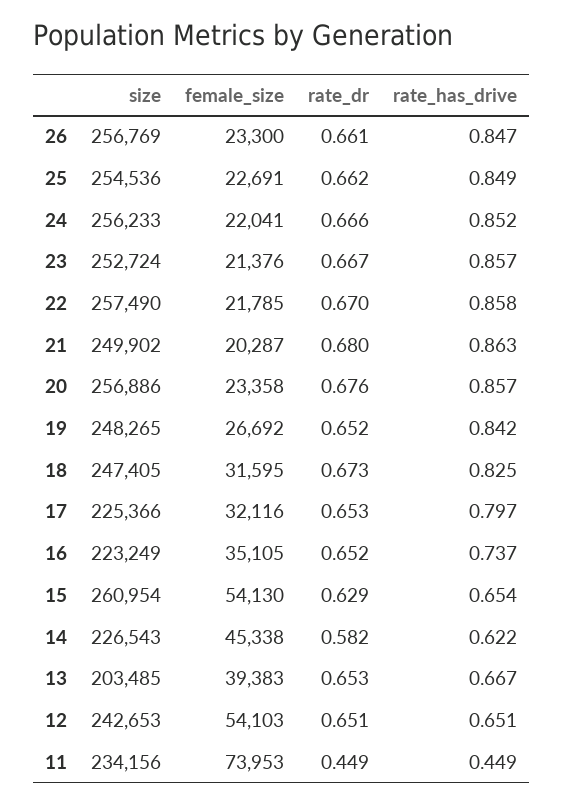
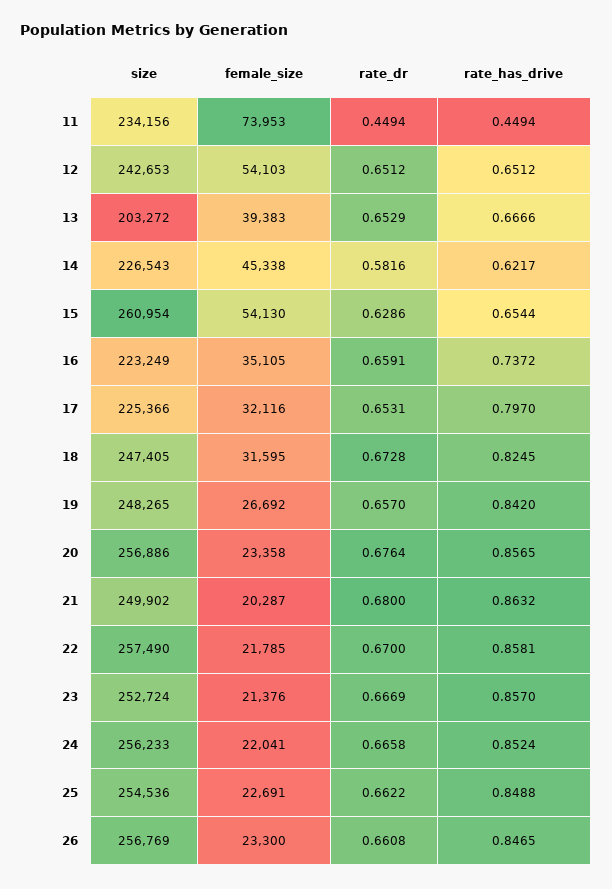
rate_dr, 19: 0.652 -> 0.657
rate_dr, 16: 0.652 -> 0.6591
size, 13: 203485 -> 203272

